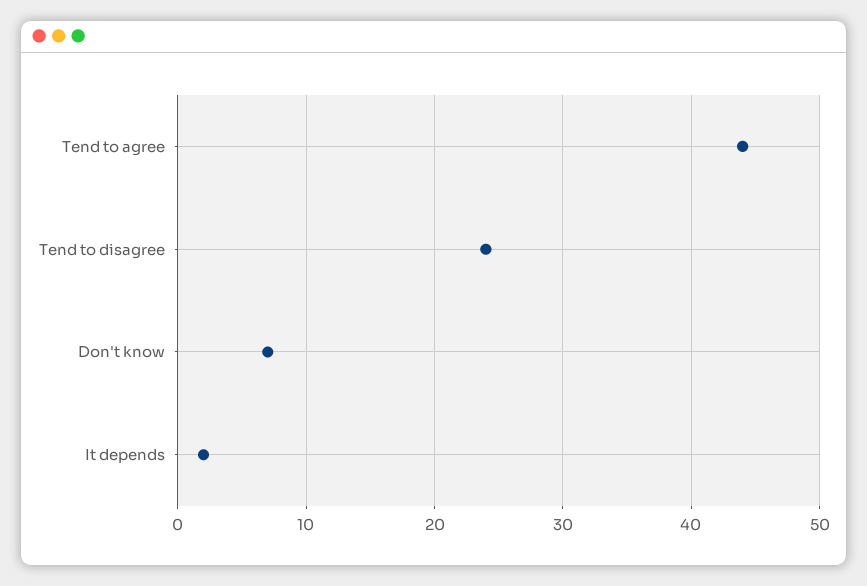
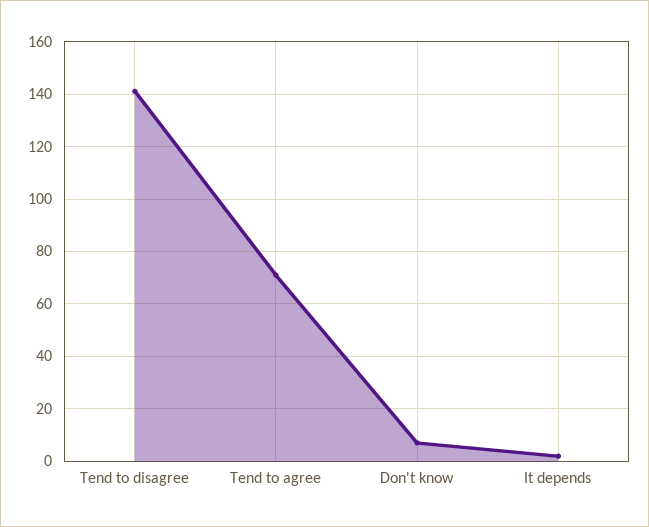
Tend to agree: 44 -> 70
Tend to disagree: 24 -> 140

